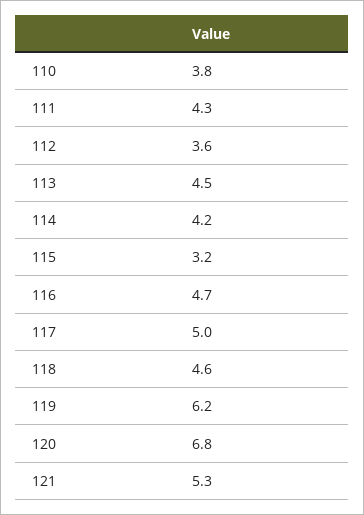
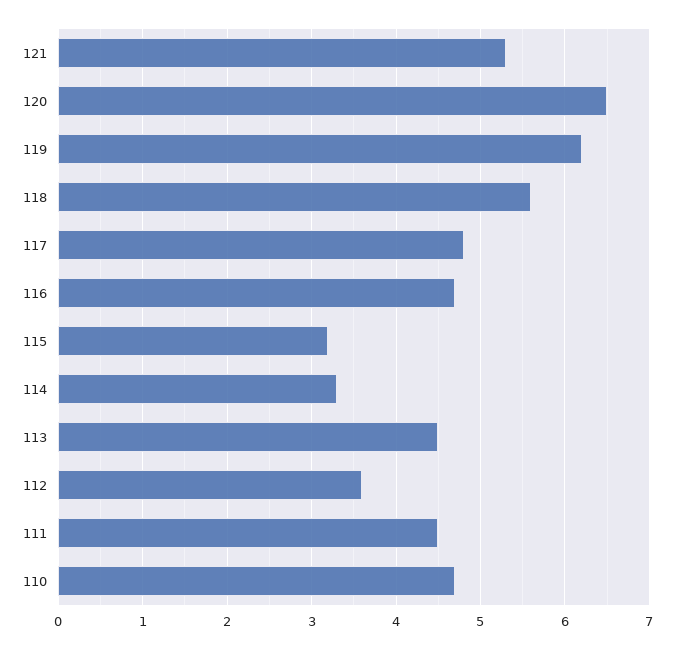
110: 3.8 -> 4.7
111: 4.3 -> 4.5
114: 4.2 -> 3.3
117: 5 -> 4.8
118: 4.6 -> 5.6
120: 6.8 -> 6.5

